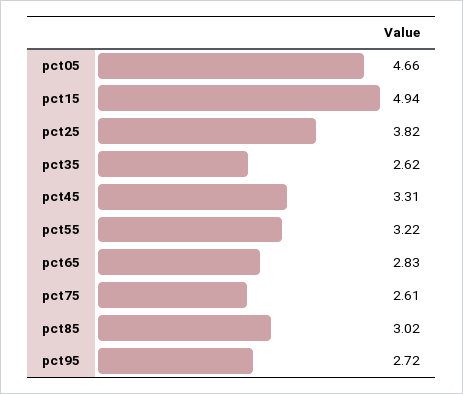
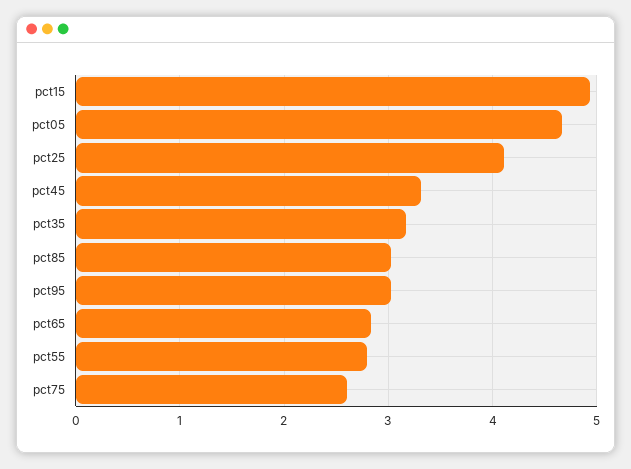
pct25: 3.82 -> 4.1
pct35: 2.62 -> 3.2
pct55: 3.22 -> 2.8
pct95: 2.72 -> 3

